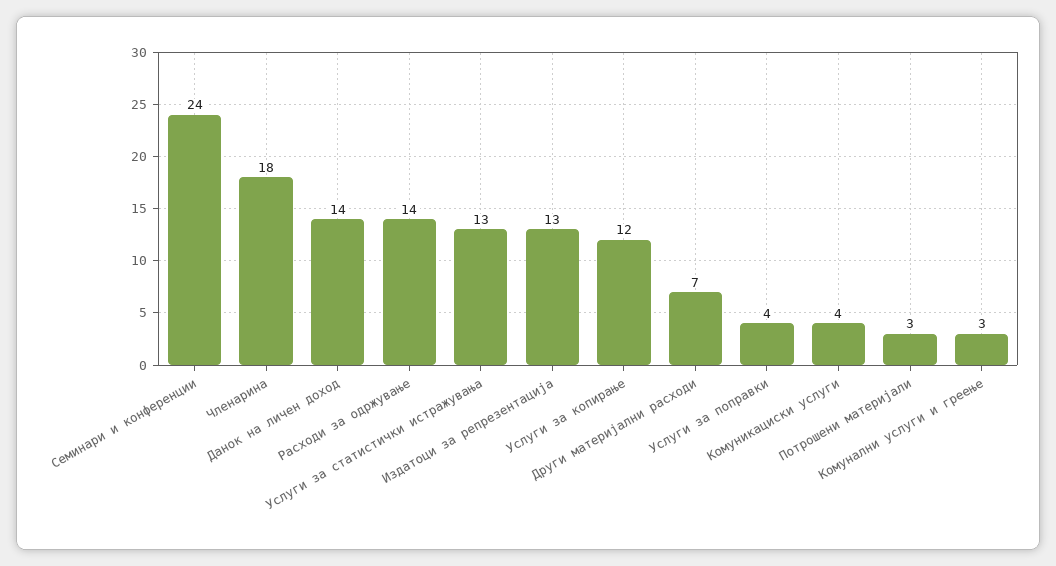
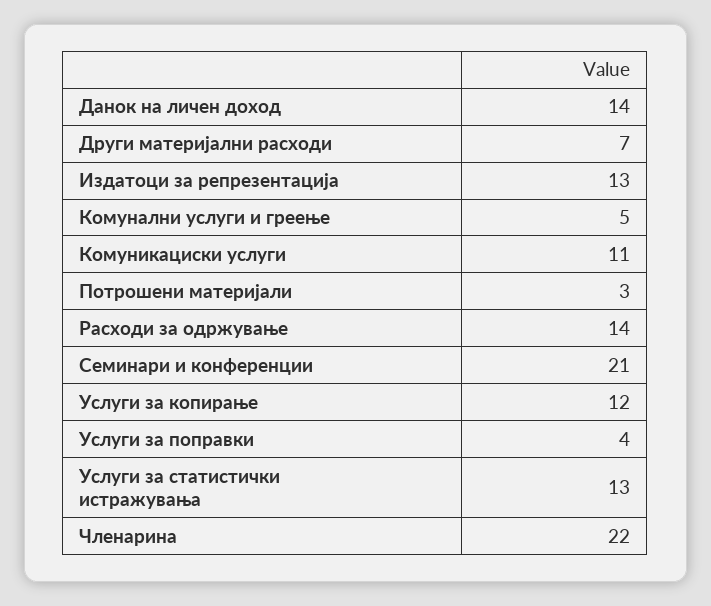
Семинари и конференции: 24 -> 21
Членарина: 18 -> 22
Комуникациски услуги: 4 -> 11
Комунални услуги и греење: 3 -> 5

